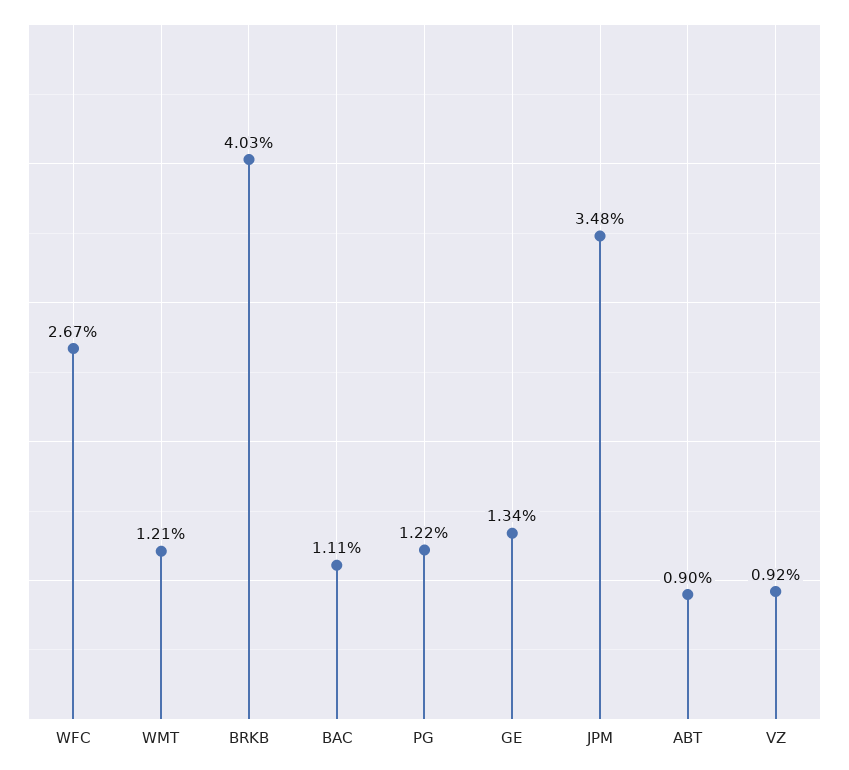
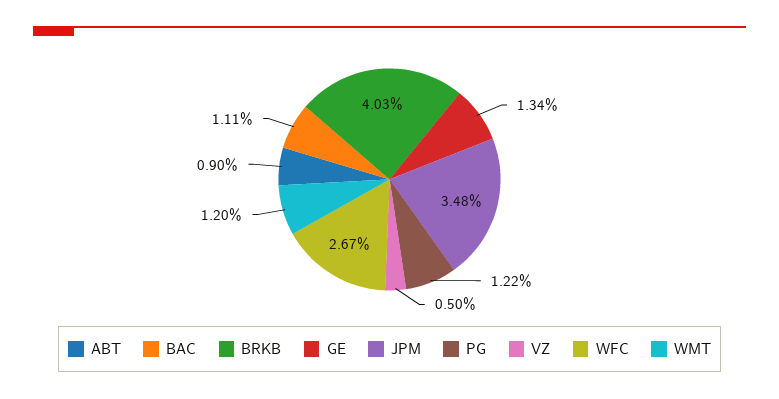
WMT: 1.21 -> 1.2
VZ: 0.92 -> 0.5

